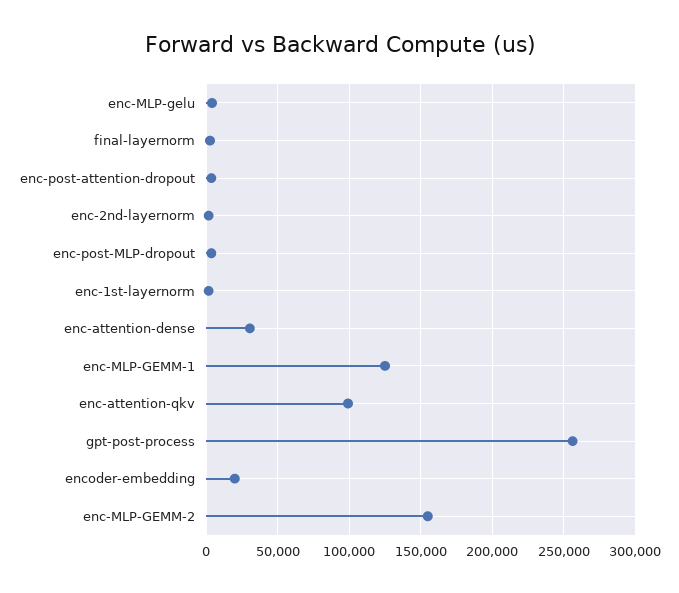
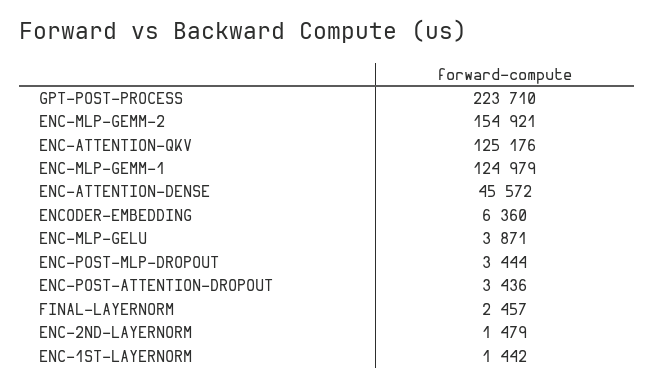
enc-attention-dense: 30000 -> 45572
enc-attention-qkv: 100000 -> 125176
gpt-post-process: 255000 -> 223710
encoder-embedding: 20000 -> 6360

